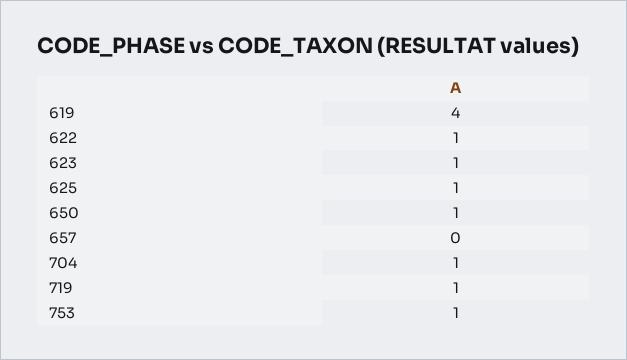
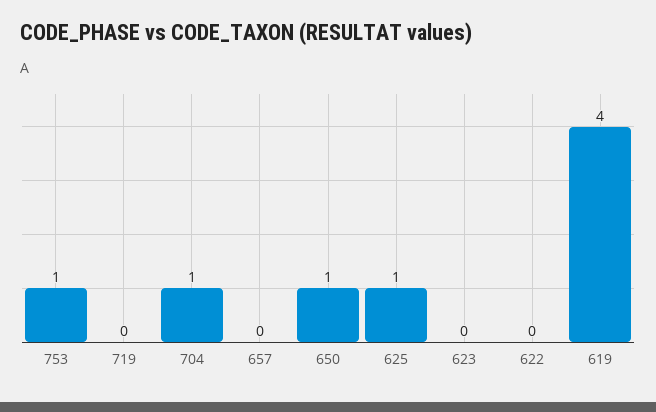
622: 1 -> 0
623: 1 -> 0
719: 1 -> 0

